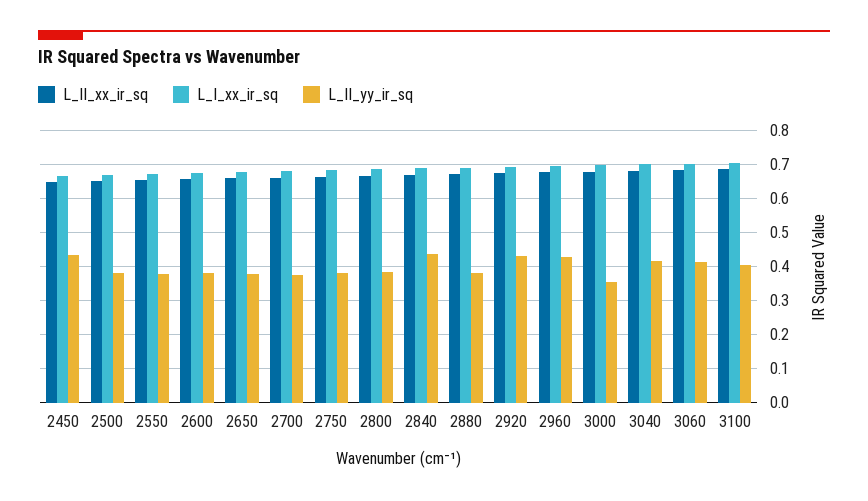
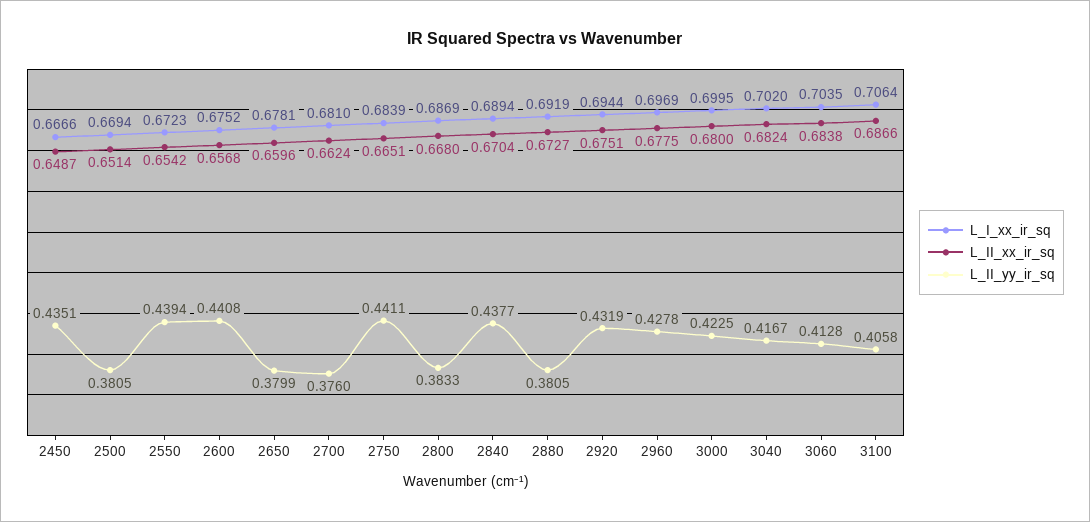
L_II_yy_ir_sq, 2550: 0.38 -> 0.4394
L_II_yy_ir_sq, 2600: 0.38 -> 0.4408
L_II_yy_ir_sq, 2750: 0.38 -> 0.4411
L_II_yy_ir_sq, 3000: 0.36 -> 0.4225

